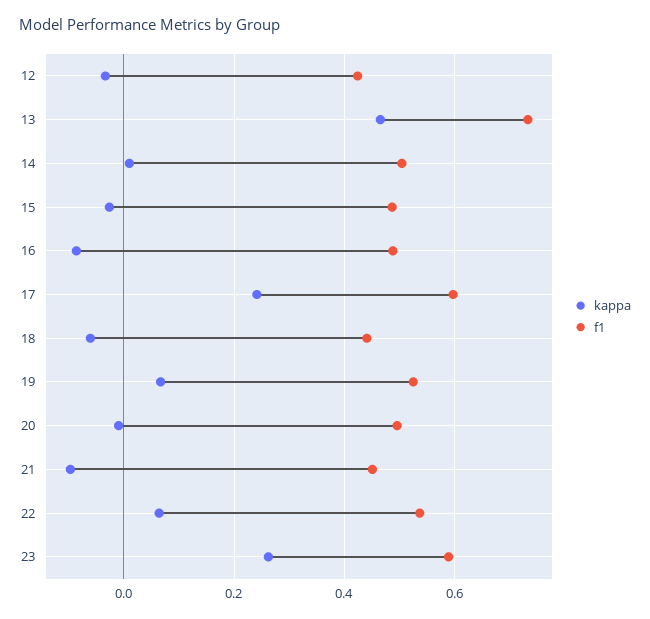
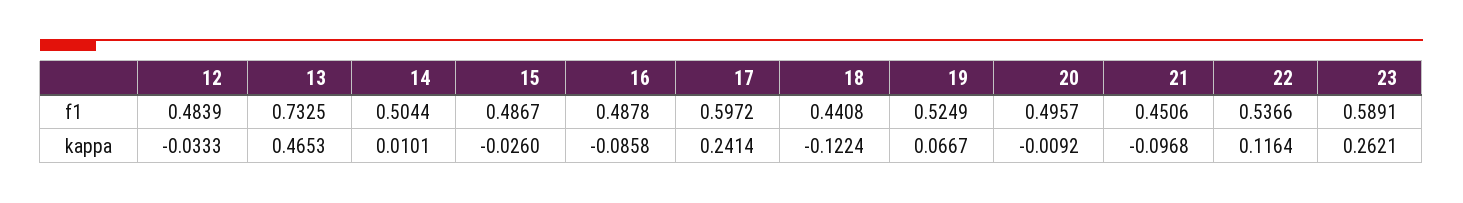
f1, 12: 0.42 -> 0.4839
kappa, 18: -0.06 -> -0.1224
kappa, 22: 0.06 -> 0.1164

